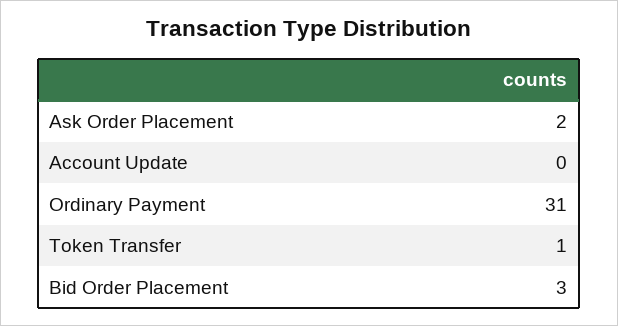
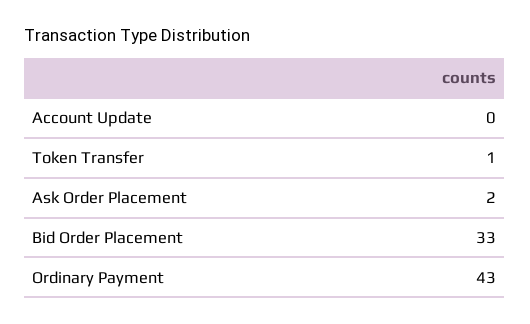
Ordinary Payment: 31 -> 43
Bid Order Placement: 3 -> 33

